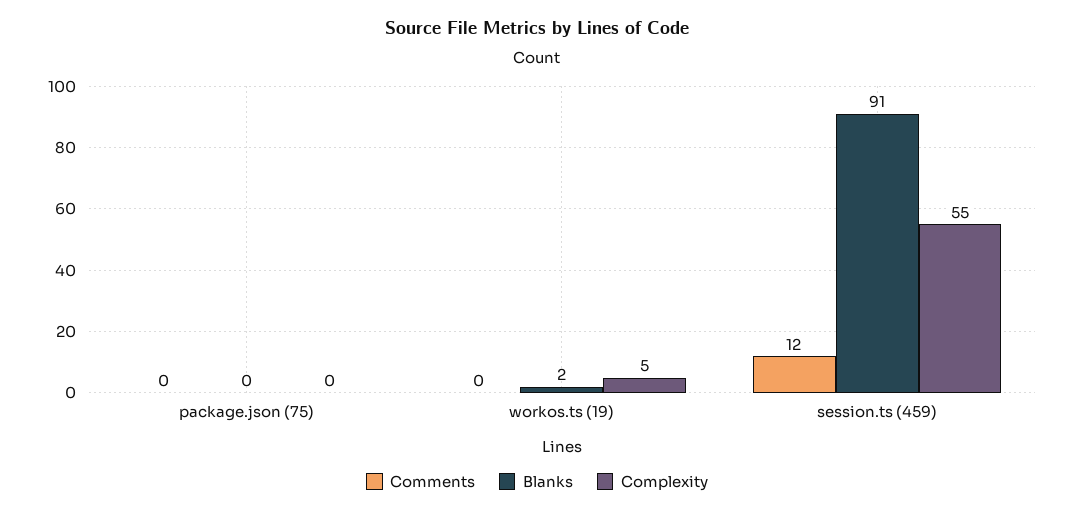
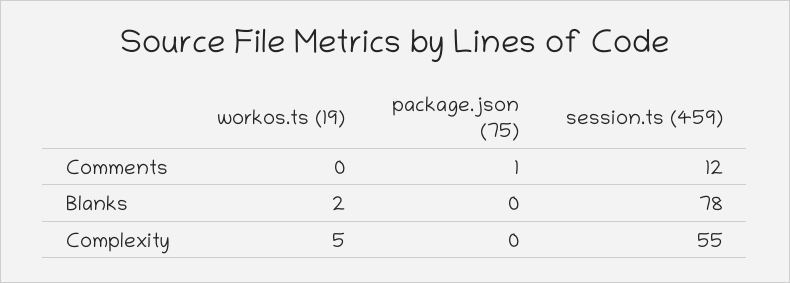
Comments, package.json (75): 0 -> 1
Blanks, session.ts (459): 91 -> 78

